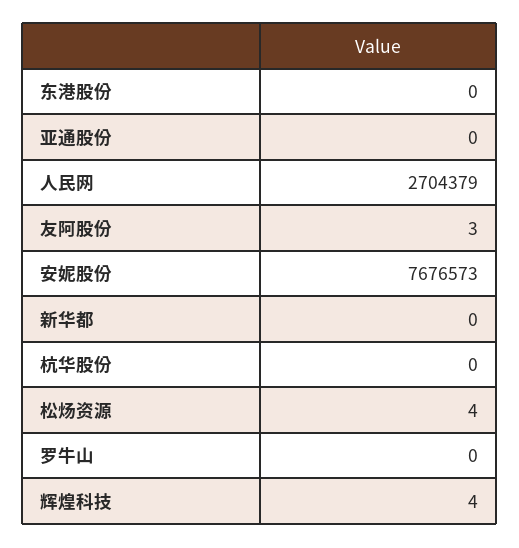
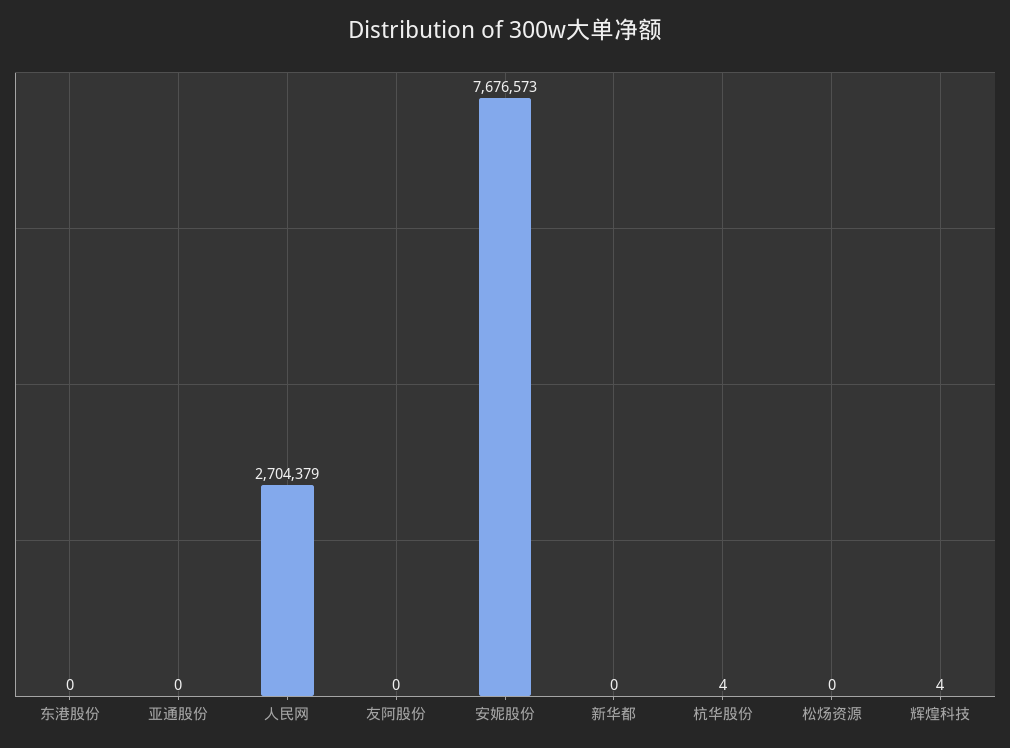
友阿股份: 3 -> 0
杭华股份: 0 -> 4
松炀资源: 4 -> 0
罗牛山: 0 -> none

